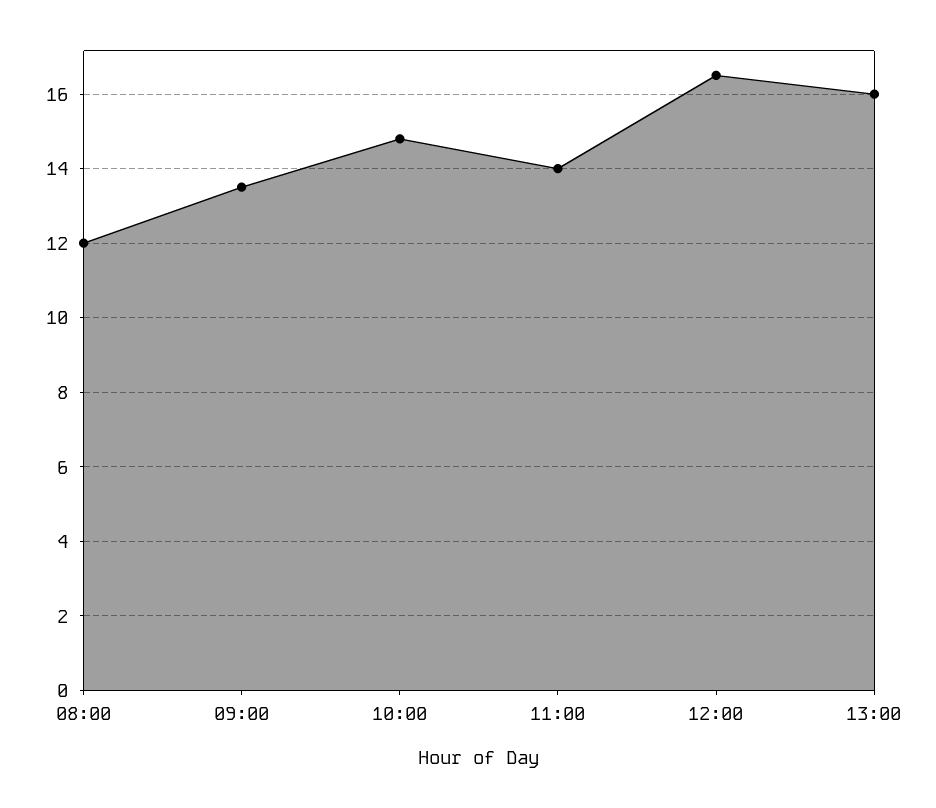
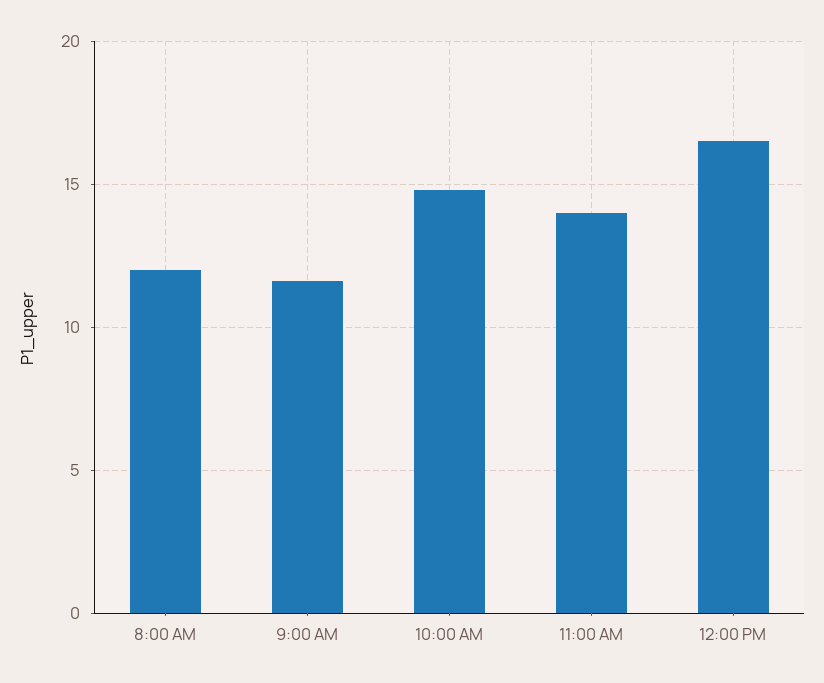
09:00: 13.5 -> 11.5
13:00: 16 -> none

